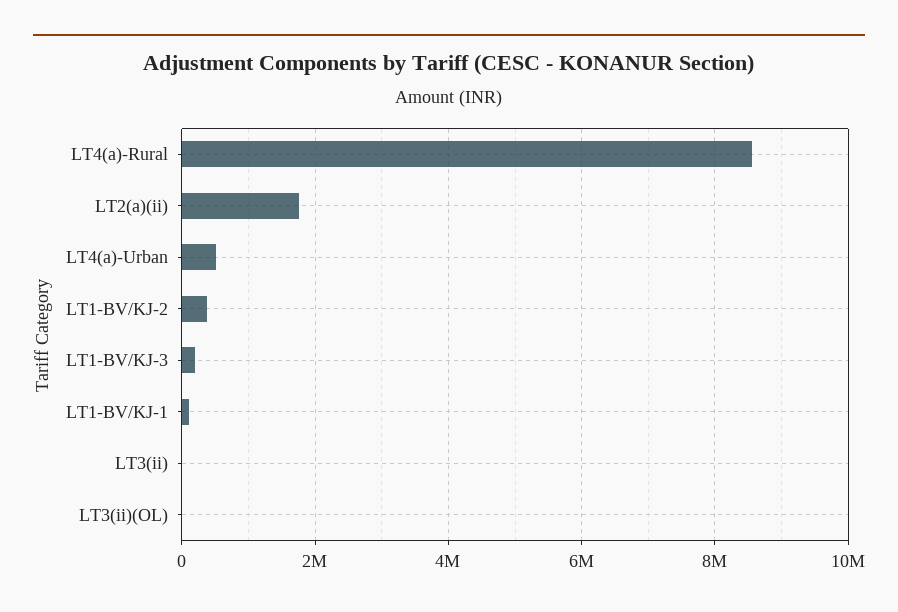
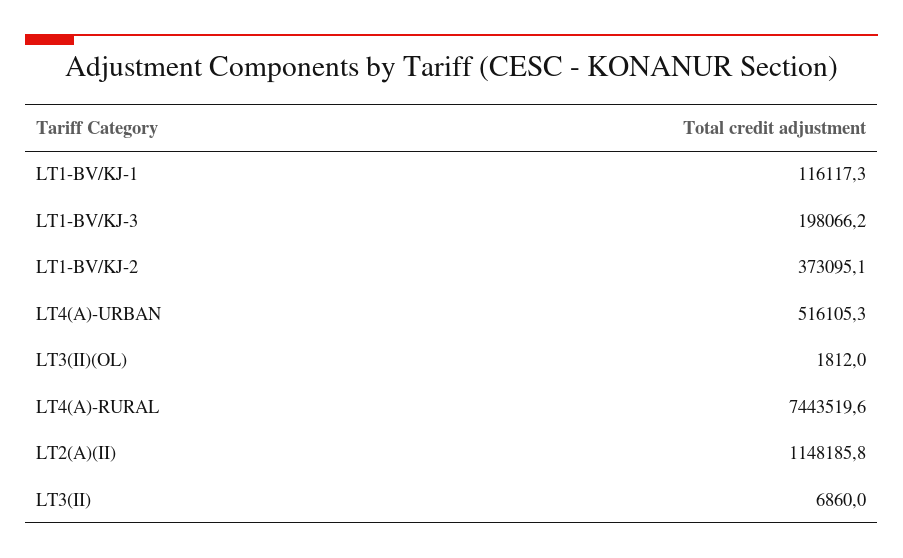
LT4(a)-Rural: 8600000 -> 7443519.6
LT2(a)(ii): 1800000 -> 1148185.8

